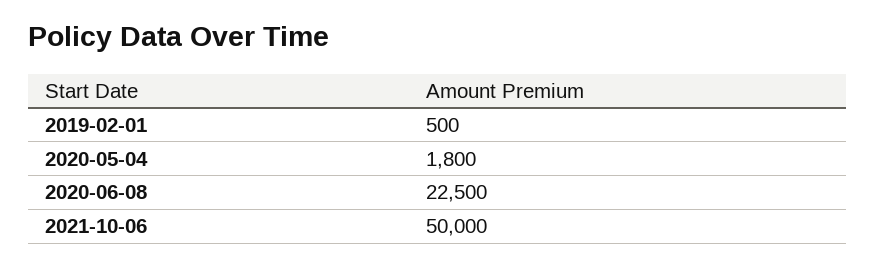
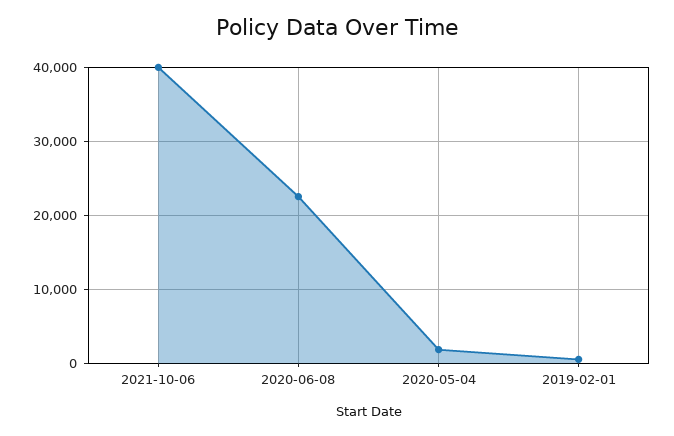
2021-10-06: 50000 -> 40000

